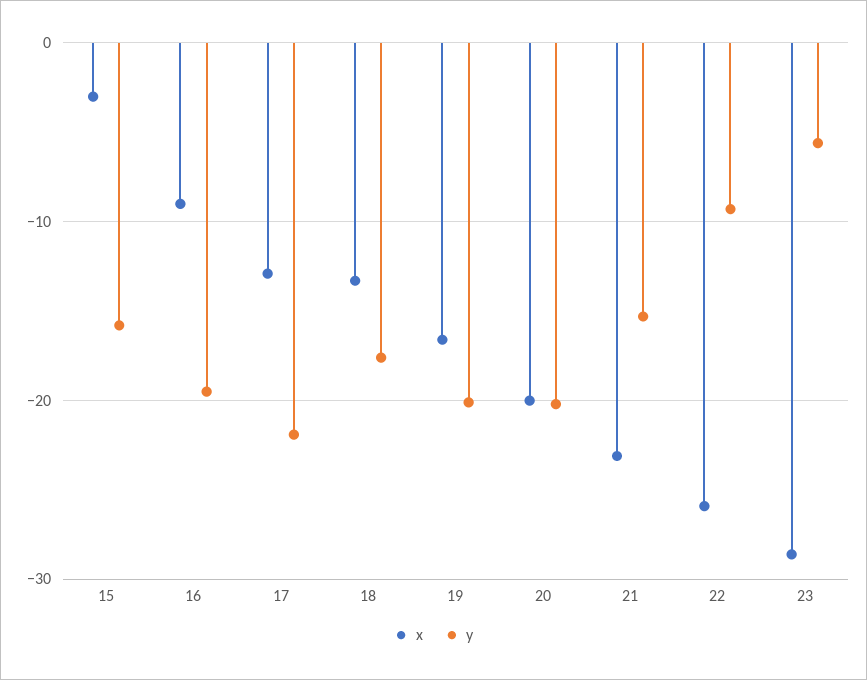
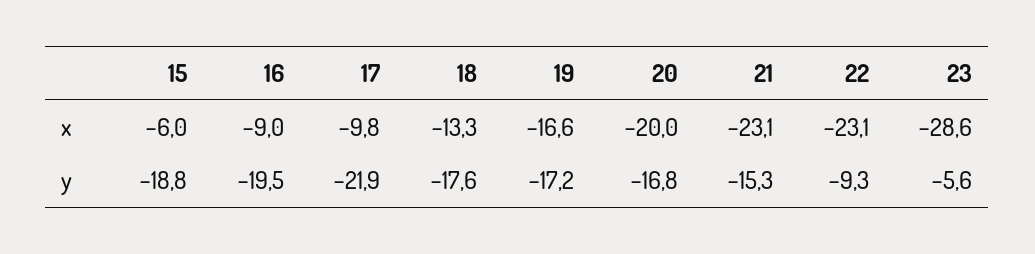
x, 15: -3 -> -6
y, 15: -16 -> -18.8
x, 17: -13 -> -9.8
y, 19: -20 -> -17.2
y, 20: -20 -> -16.8
x, 22: -26 -> -23.1

